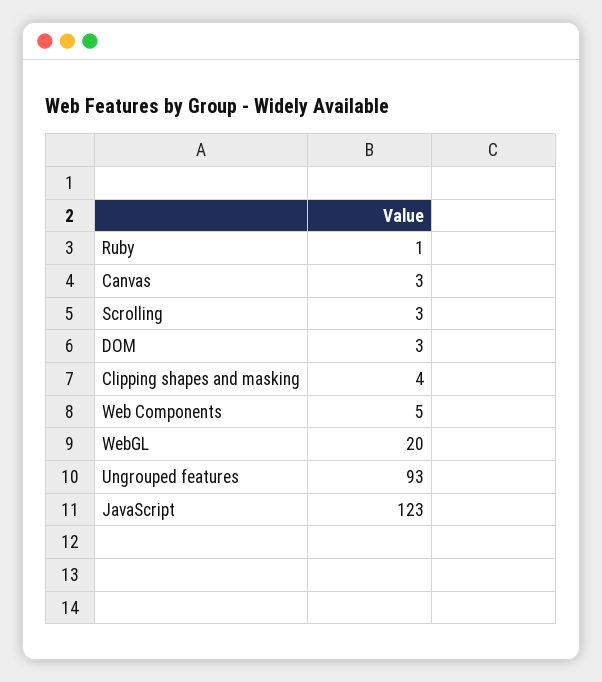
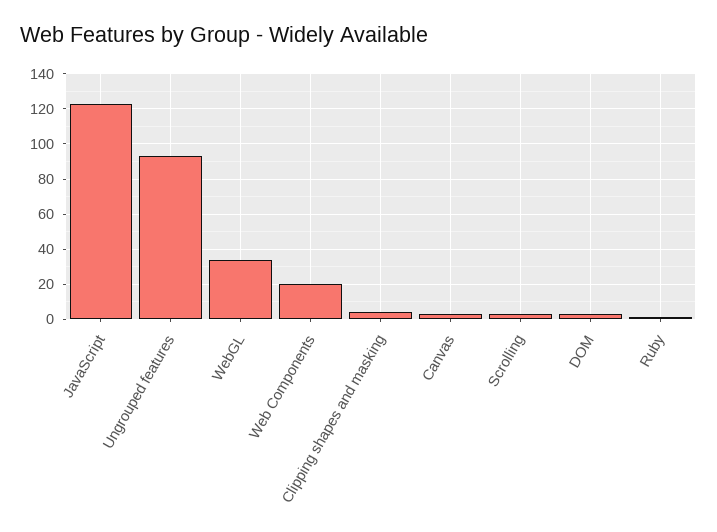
Web Components: 5 -> 20
WebGL: 20 -> 35

